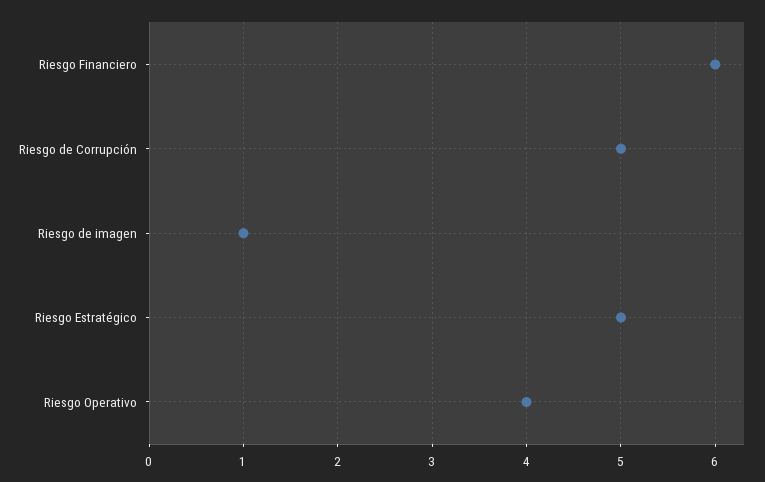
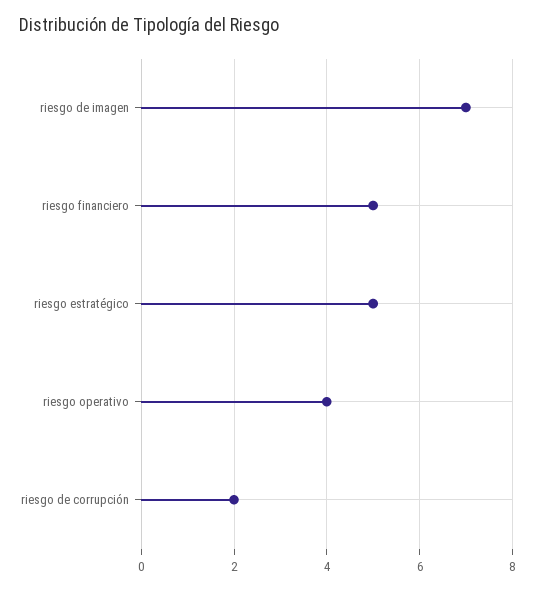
Riesgo Financiero: 6 -> 5
Riesgo de Corrupción: 5 -> 2
Riesgo de imagen: 1 -> 7

